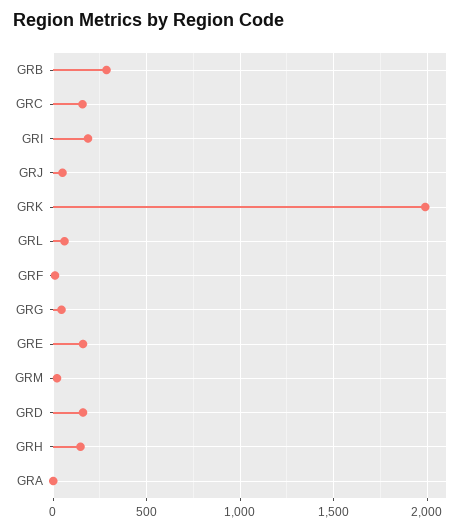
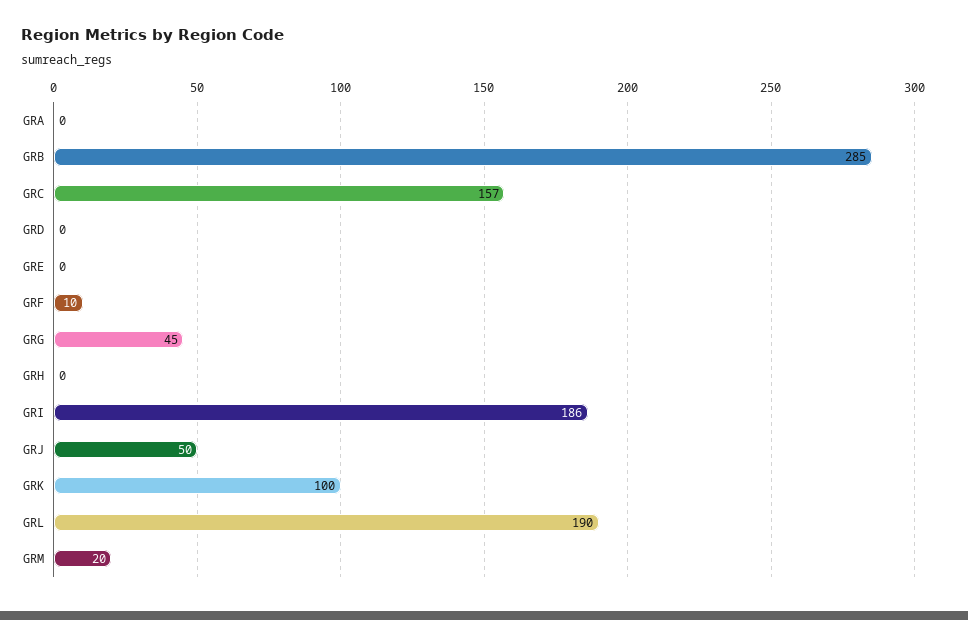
GRK: 2000 -> 100
GRL: 50 -> 190
GRE: 150 -> 0
GRD: 150 -> 0
GRH: 150 -> 0

